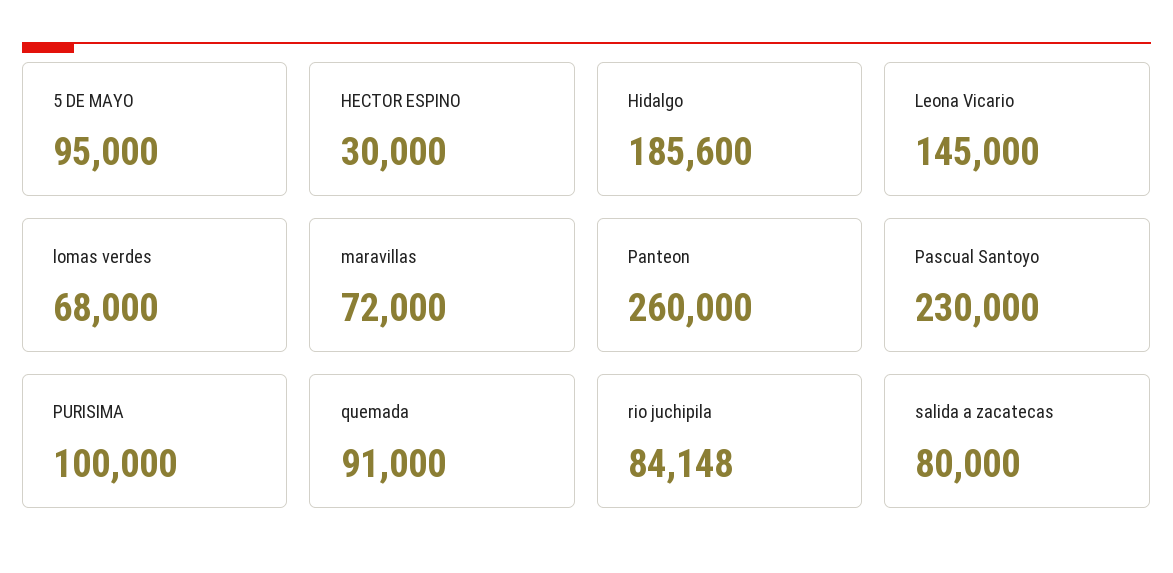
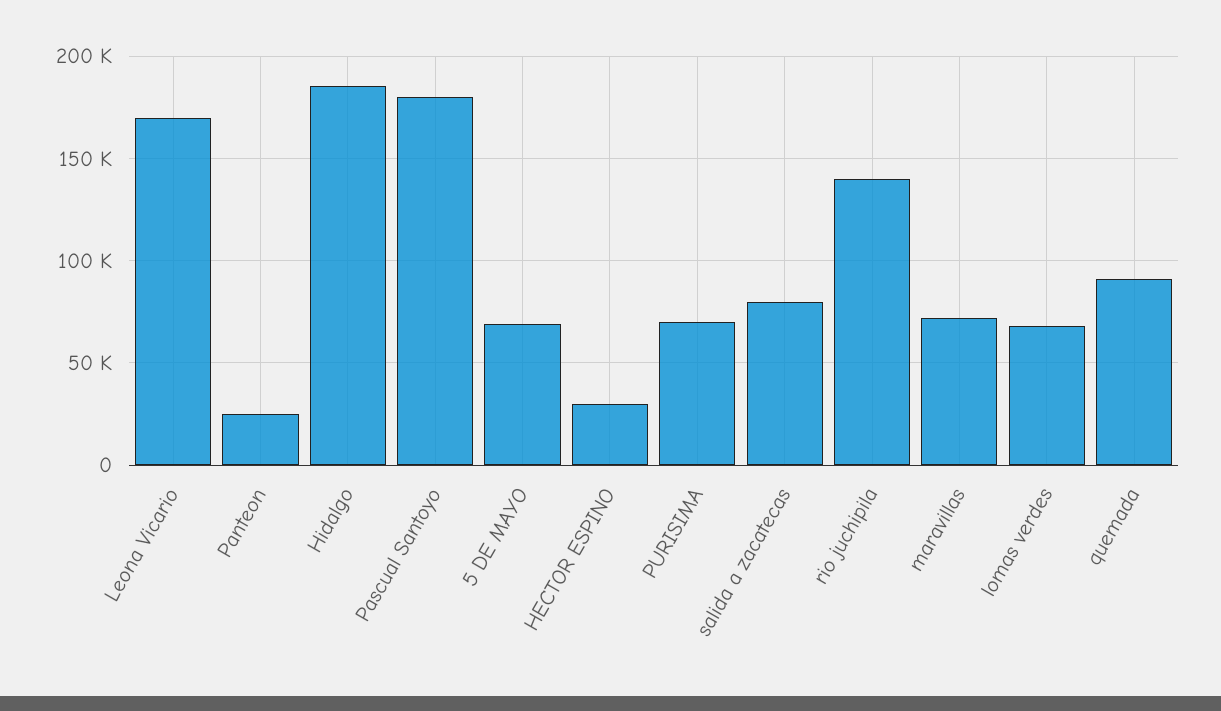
5 DE MAYO: 95000 -> 70000
Leona Vicario: 145000 -> 170000
Panteon: 260000 -> 25000
Pascual Santoyo: 230000 -> 180000
PURISIMA: 100000 -> 70000
rio juchipila: 84148 -> 140000

